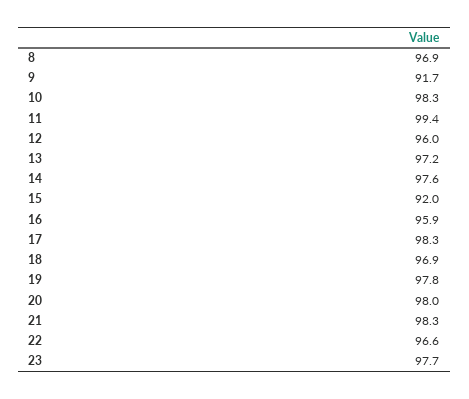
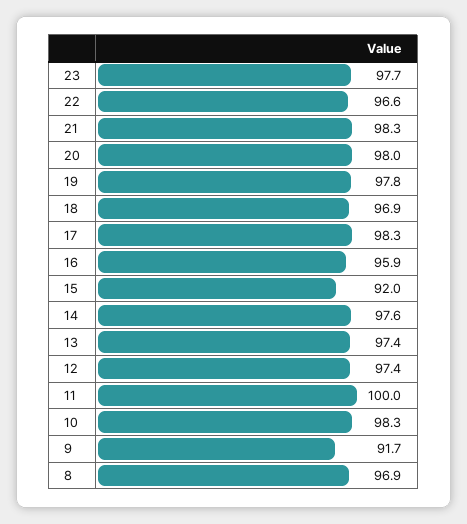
11: 99.4 -> 100
12: 96 -> 97.4
13: 97.2 -> 97.4

